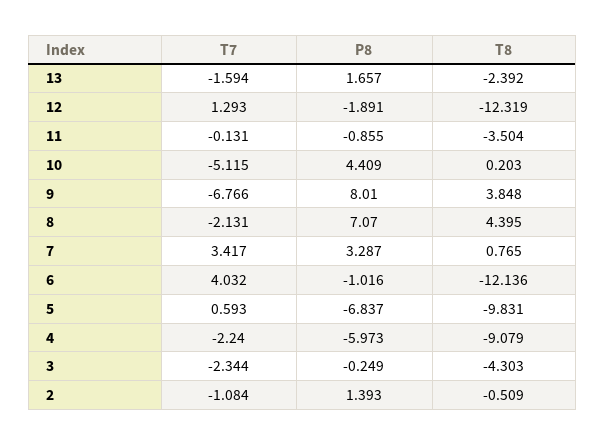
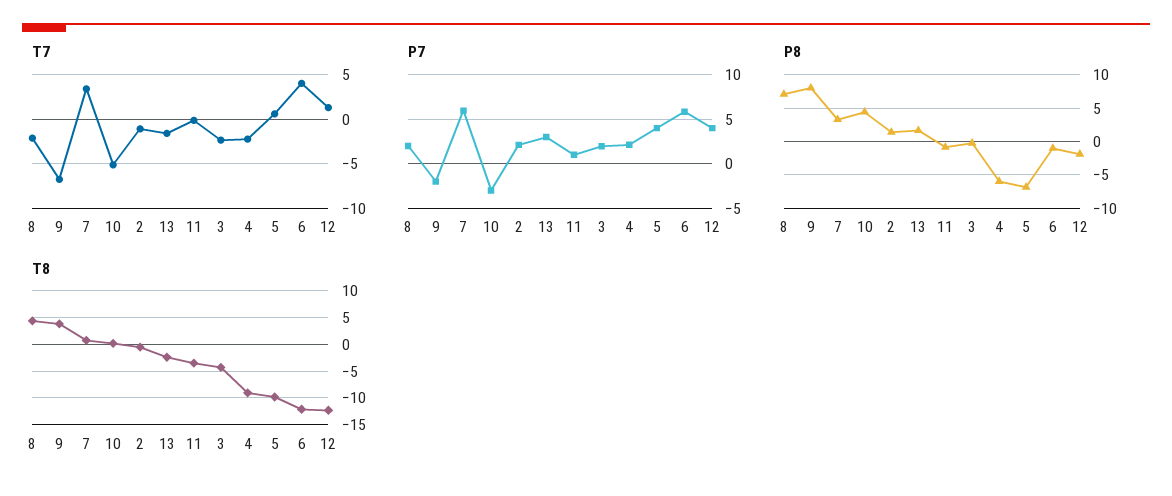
P7, 8: none -> 2
P7, 9: none -> -2
P7, 7: none -> 6
P7, 10: none -> -3
P7, 2: none -> 2
P7, 13: none -> 3
P7, 11: none -> 1
P7, 3: none -> 2
P7, 4: none -> 2
P7, 5: none -> 4
P7, 6: none -> 6
P7, 12: none -> 4

